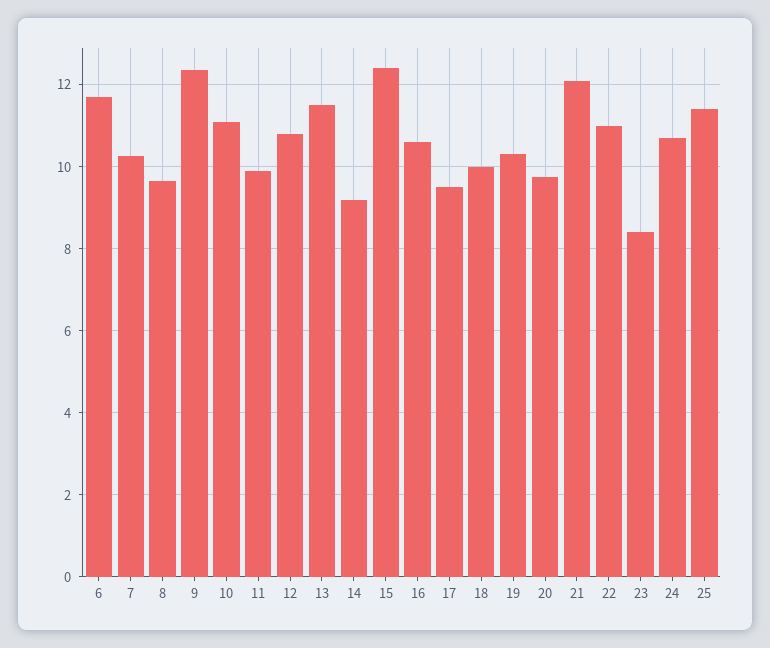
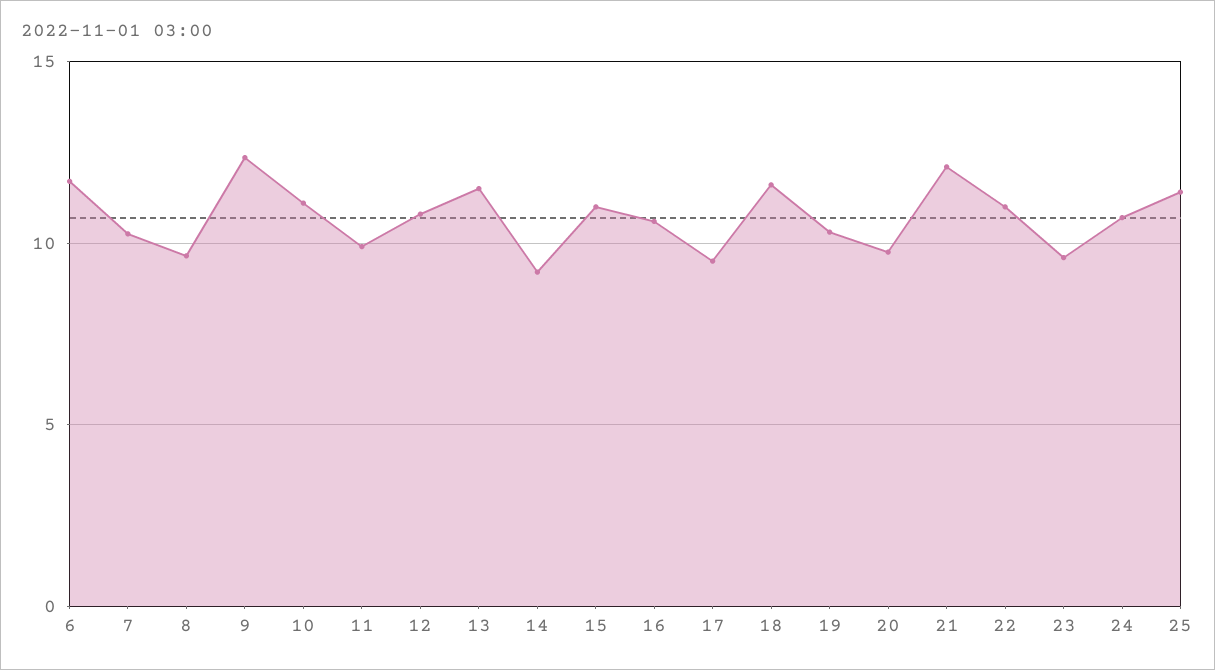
15: 12.4 -> 11
18: 10 -> 11.5
23: 8.4 -> 9.5

